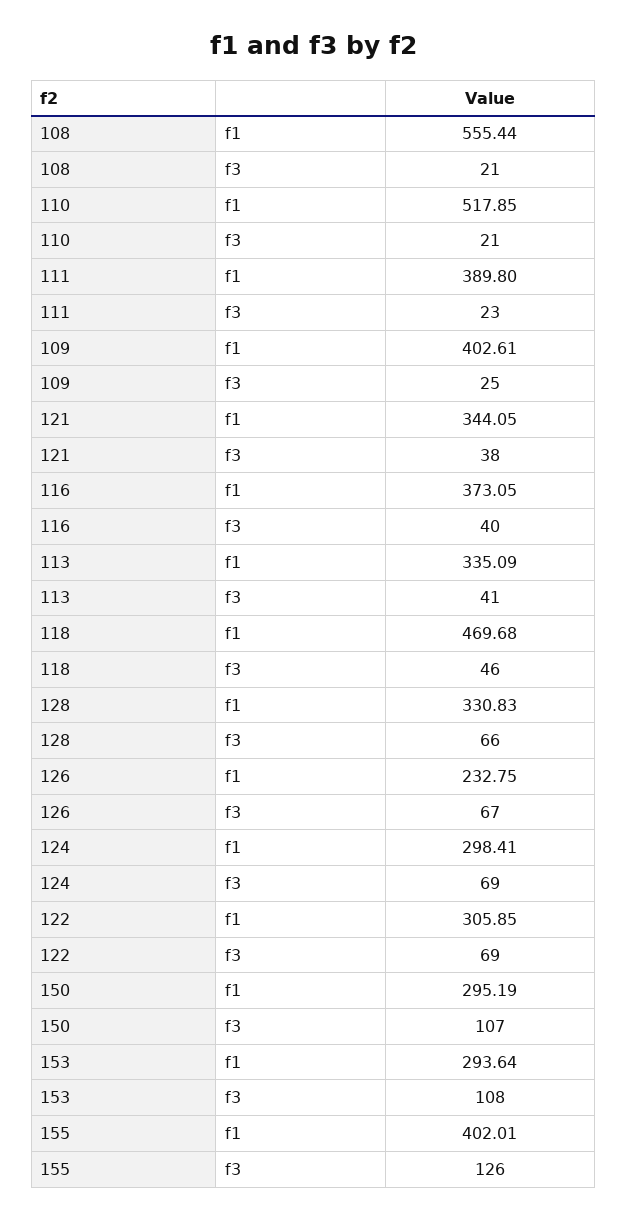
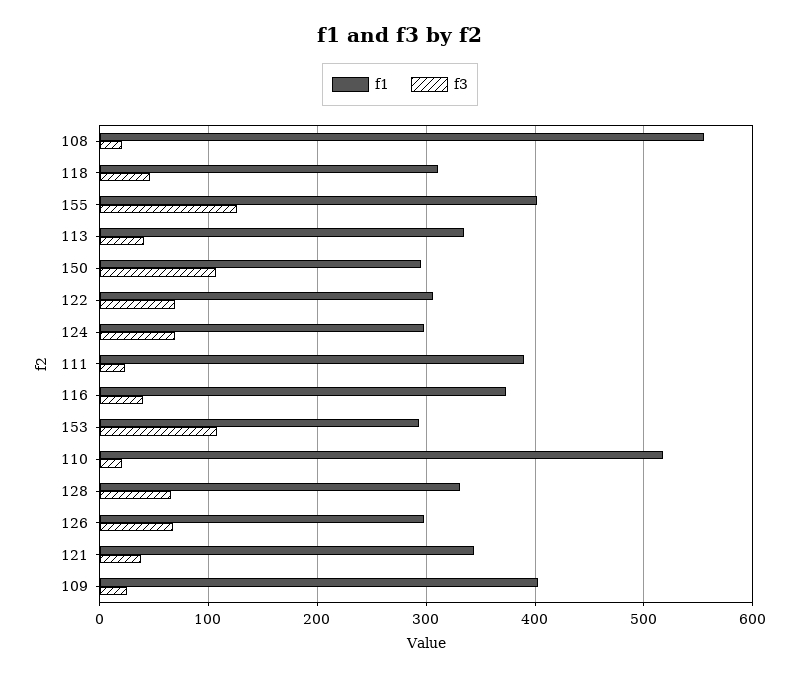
f1, 118: 469.68 -> 310
f1, 126: 232.75 -> 300

